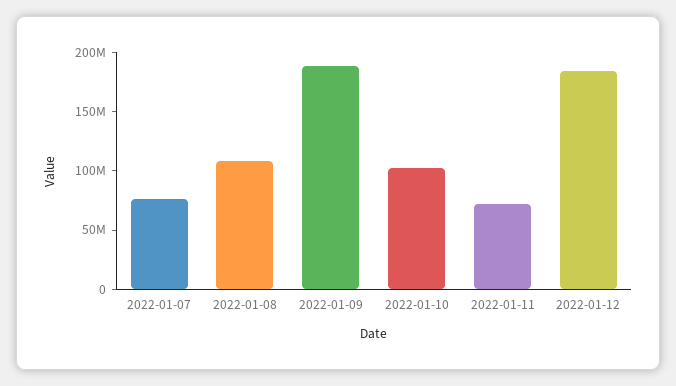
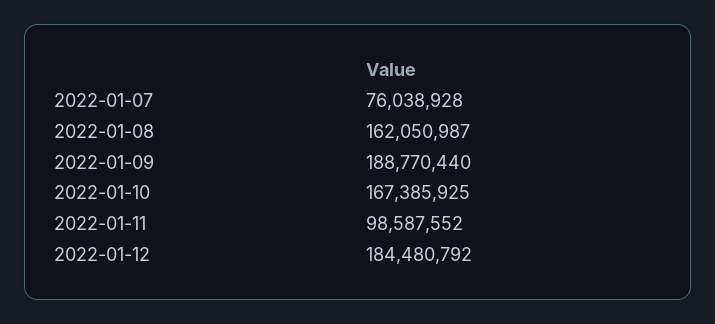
2022-01-08: 110000000 -> 162050987
2022-01-10: 100000000 -> 167385925
2022-01-11: 70000000 -> 98587552

